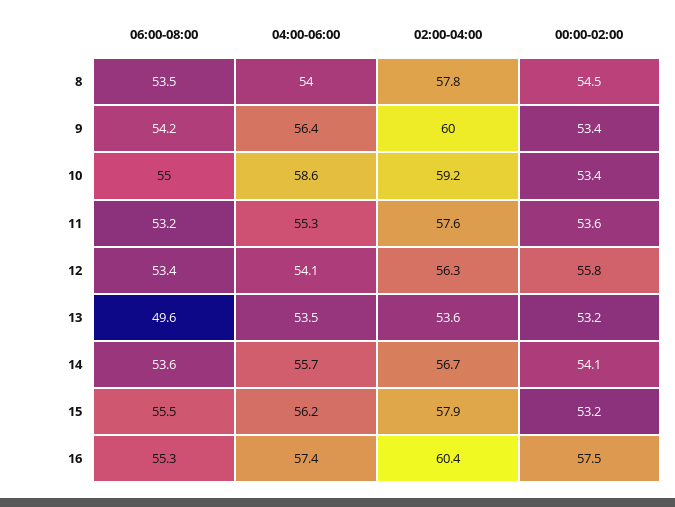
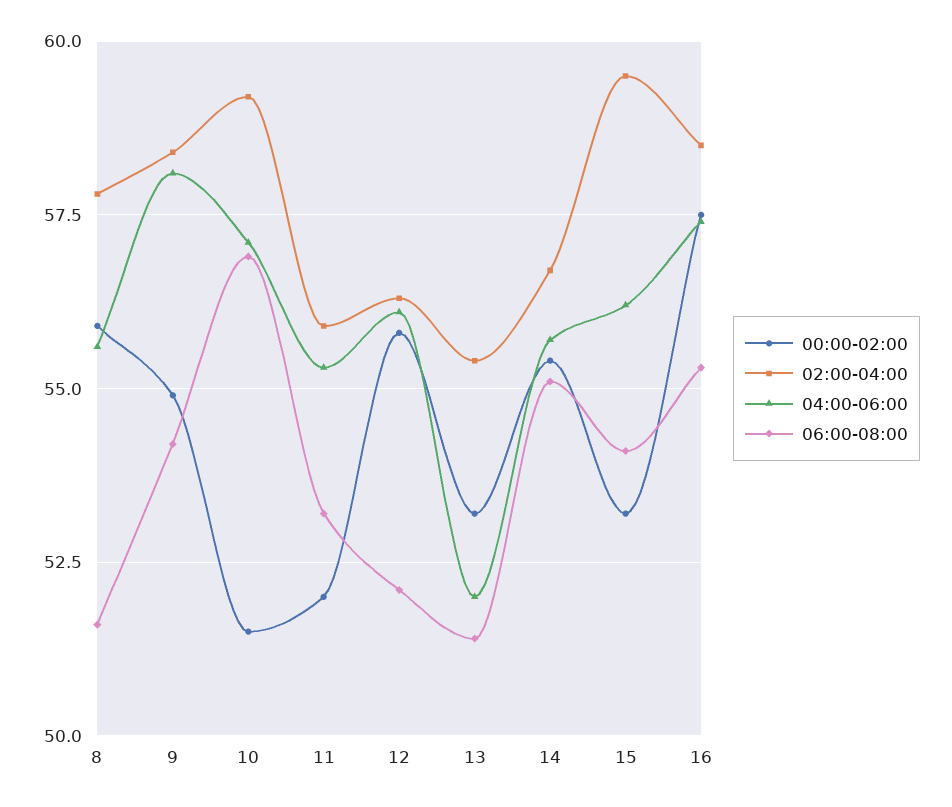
06:00-08:00, 8: 53.5 -> 51.5
04:00-06:00, 8: 54 -> 55.5
00:00-02:00, 8: 54.5 -> 56
04:00-06:00, 9: 56.4 -> 58
02:00-04:00, 9: 60 -> 58.5
00:00-02:00, 9: 53.4 -> 55
06:00-08:00, 10: 55 -> 57
04:00-06:00, 10: 58.6 -> 57
00:00-02:00, 10: 53.4 -> 51.5
02:00-04:00, 11: 57.6 -> 56
00:00-02:00, 11: 53.6 -> 52
06:00-08:00, 12: 53.4 -> 52
04:00-06:00, 12: 54.1 -> 56
06:00-08:00, 13: 49.6 -> 51.5
04:00-06:00, 13: 53.5 -> 52
02:00-04:00, 13: 53.6 -> 55.5
06:00-08:00, 14: 53.6 -> 55
00:00-02:00, 14: 54.1 -> 55.5
06:00-08:00, 15: 55.5 -> 54
02:00-04:00, 15: 57.9 -> 59.5
02:00-04:00, 16: 60.4 -> 58.5

